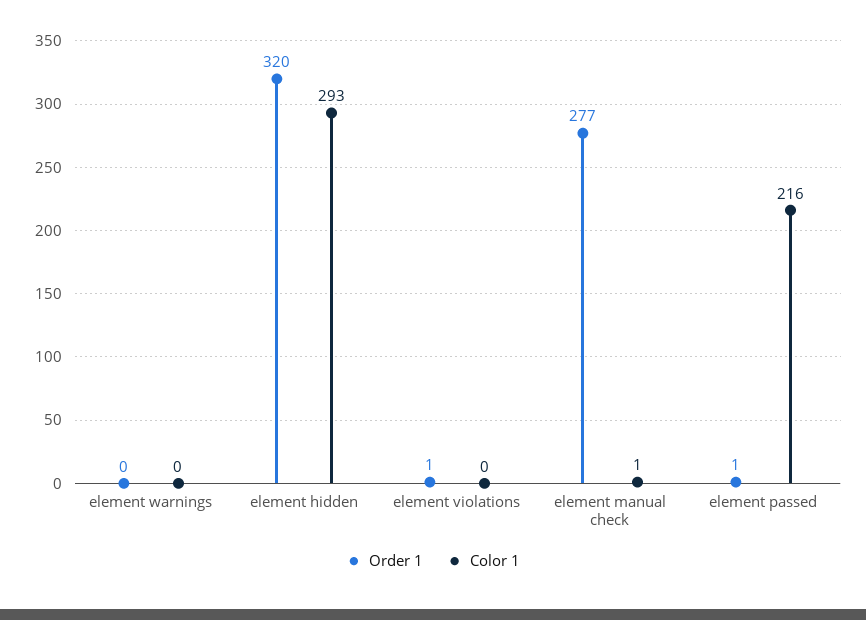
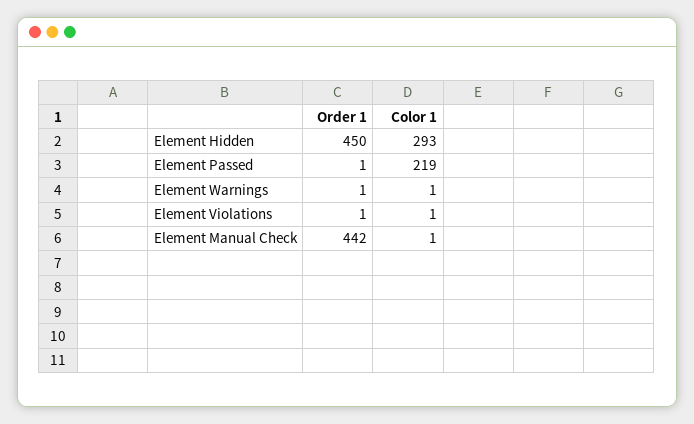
Order 1, element warnings: 0 -> 1
Color 1, element warnings: 0 -> 1
Order 1, element hidden: 320 -> 450
Color 1, element violations: 0 -> 1
Order 1, element manual check: 277 -> 442
Color 1, element passed: 216 -> 219

